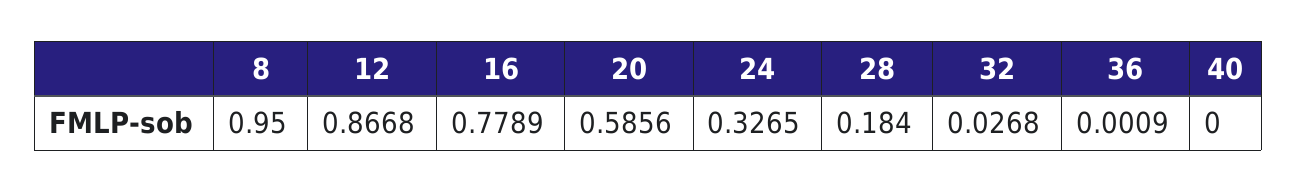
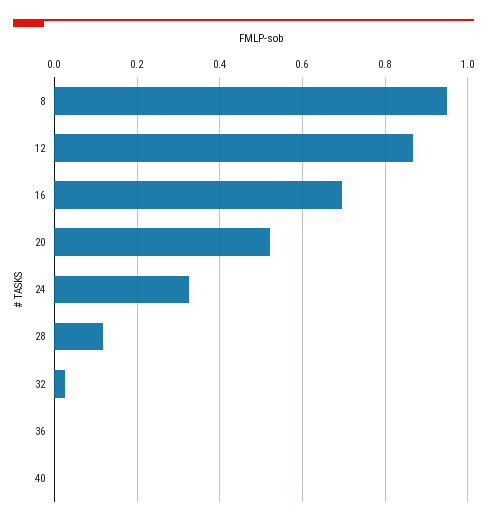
16: 0.7789 -> 0.7
20: 0.5856 -> 0.52
28: 0.184 -> 0.12

